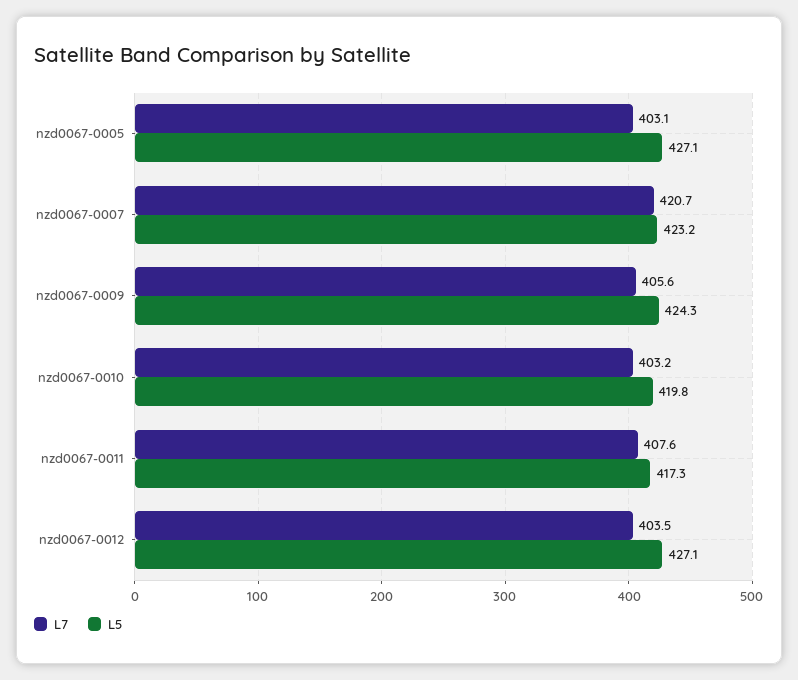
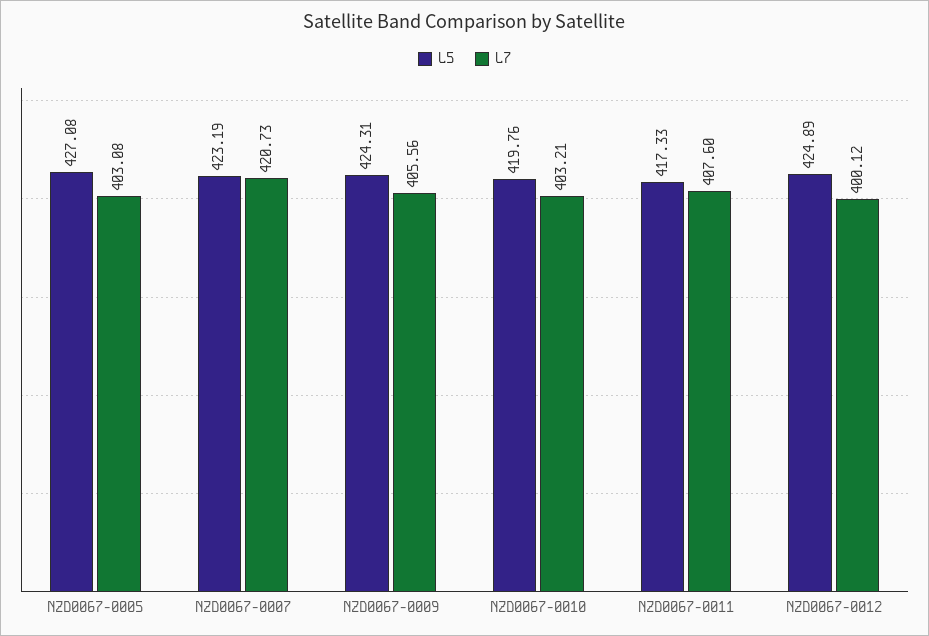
L7, nzd0067-0012: 403.5 -> 400.12
L5, nzd0067-0012: 427.1 -> 424.89

